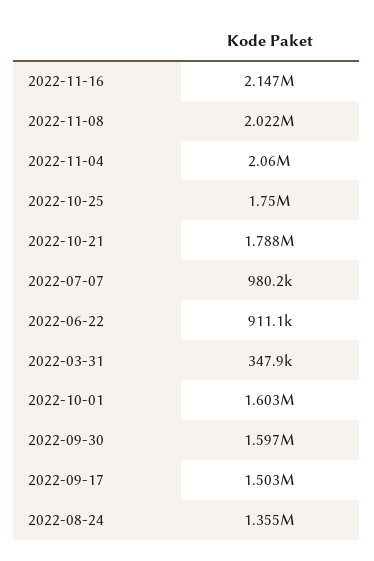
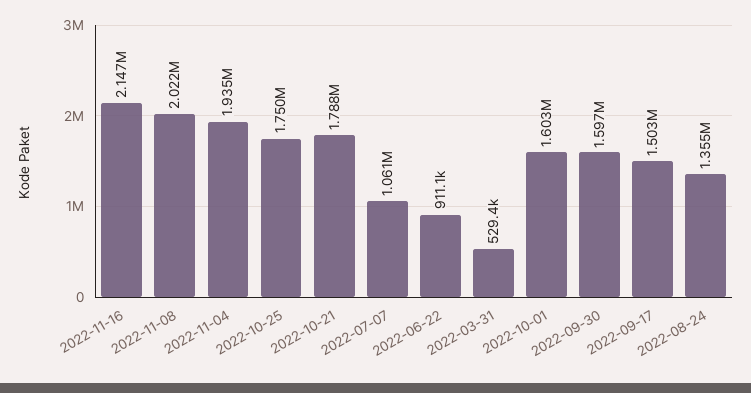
2022-11-04: 2060000 -> 1935000
2022-07-07: 980200 -> 1061000
2022-03-31: 347900 -> 529400

